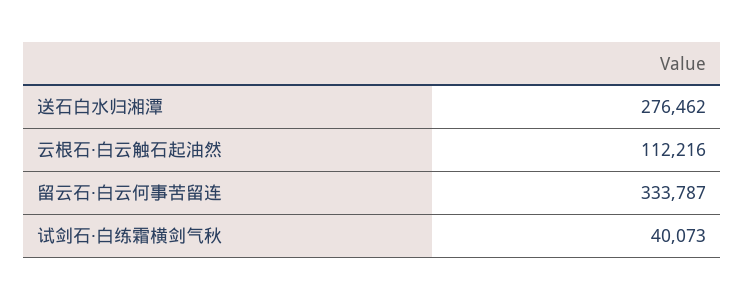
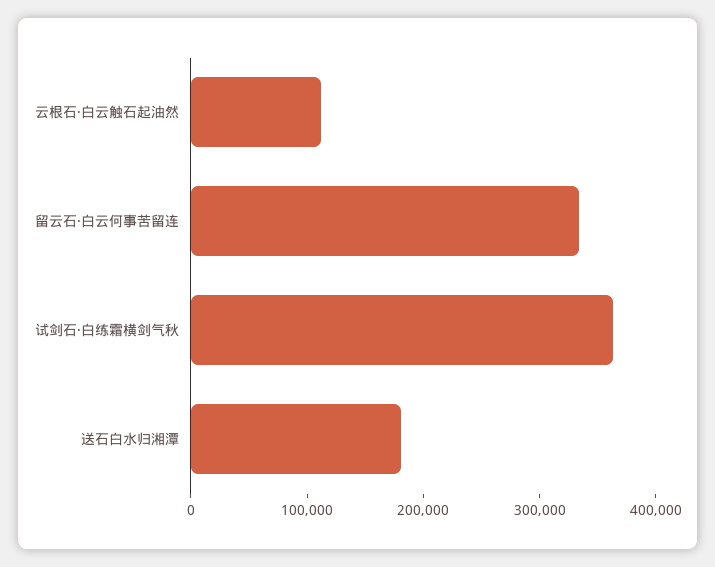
送石白水归湘潭: 276462 -> 180000
试剑石·白练霜横剑气秋: 40073 -> 360000

